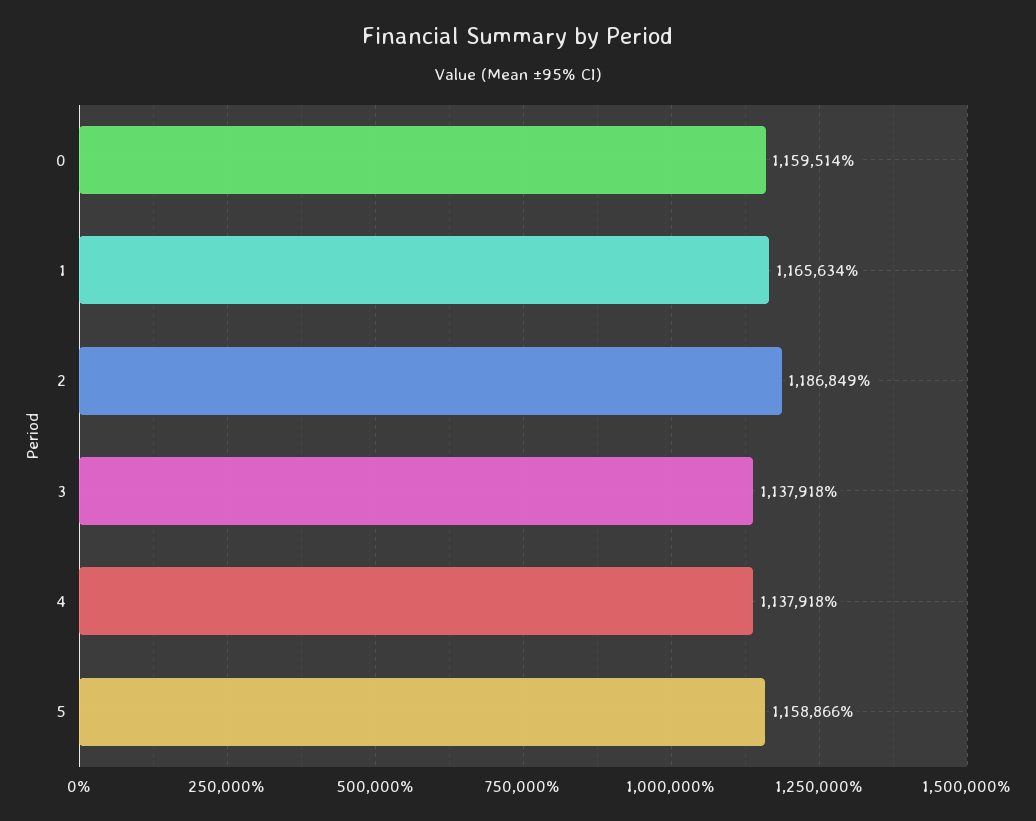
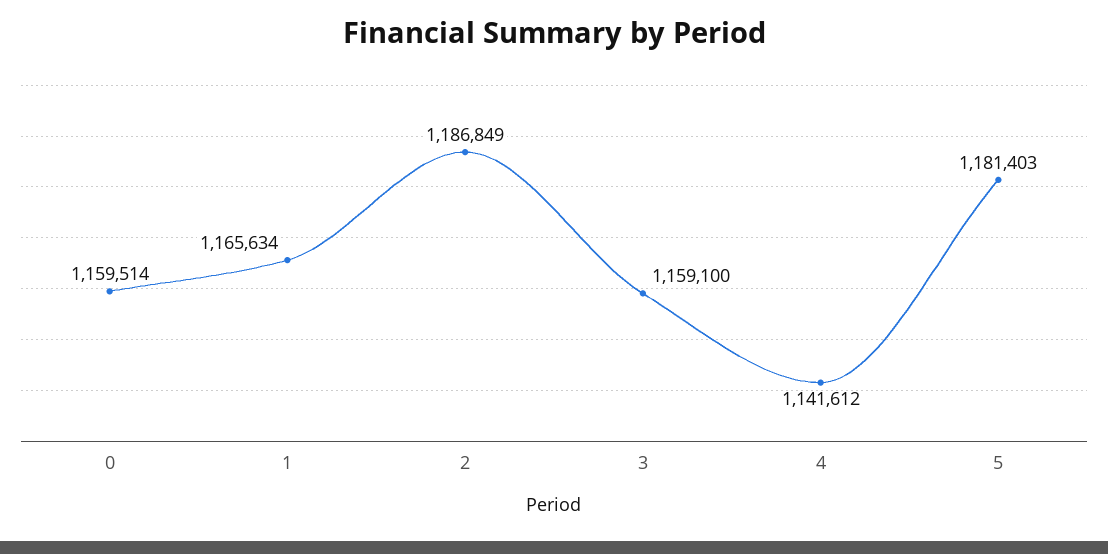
3: 1137918 -> 1159100
4: 1137918 -> 1141612
5: 1158866 -> 1181403

